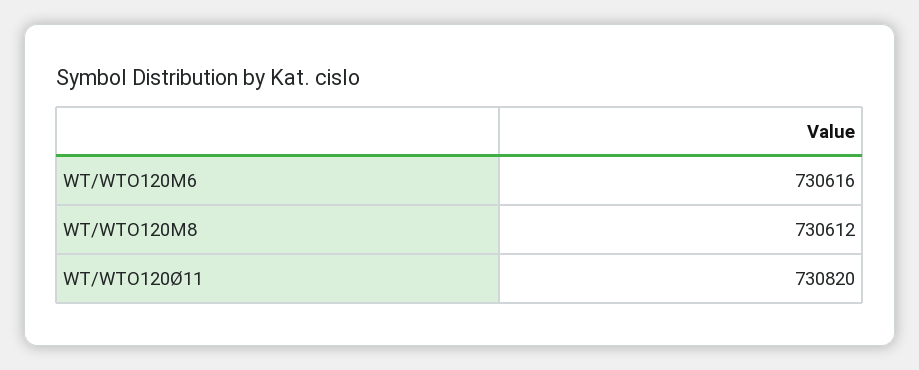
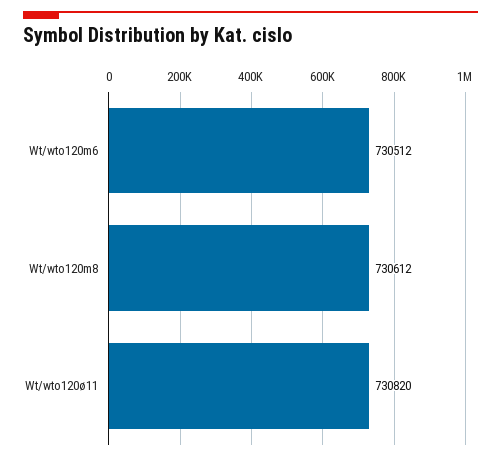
WT/WTO120M6: 730616 -> 730512

